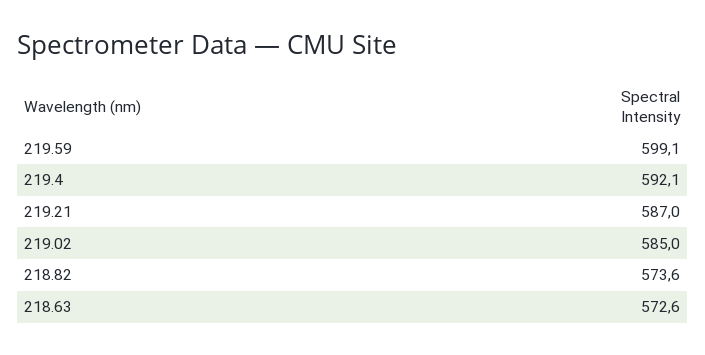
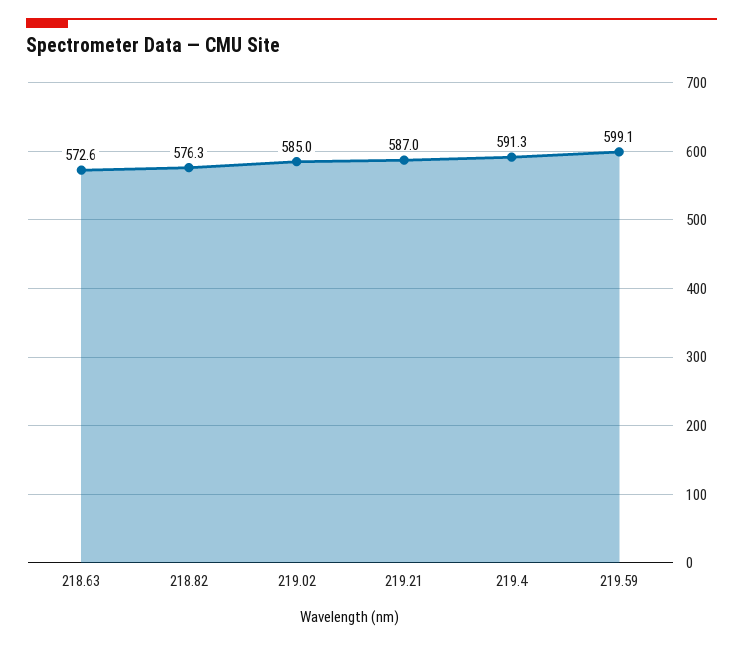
219.4: 592.1 -> 591.3
218.82: 573.6 -> 576.3

